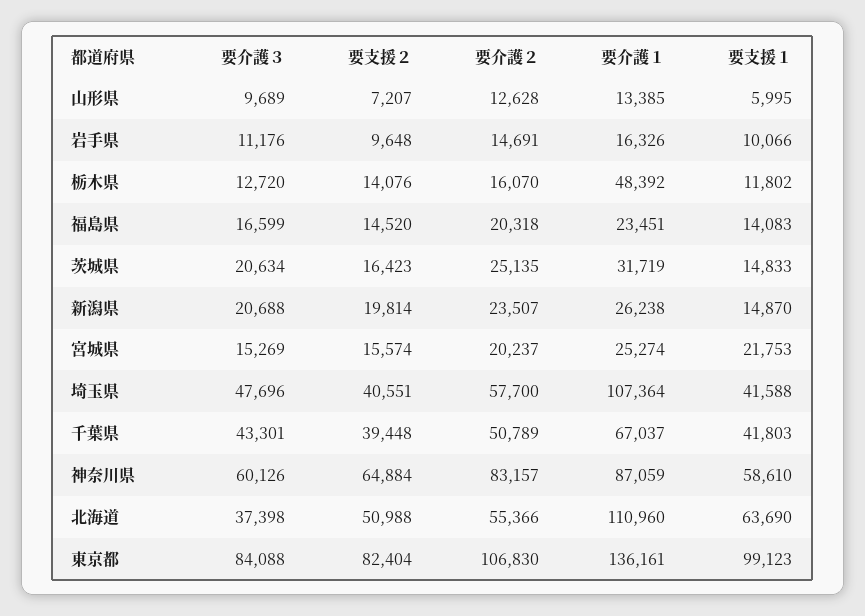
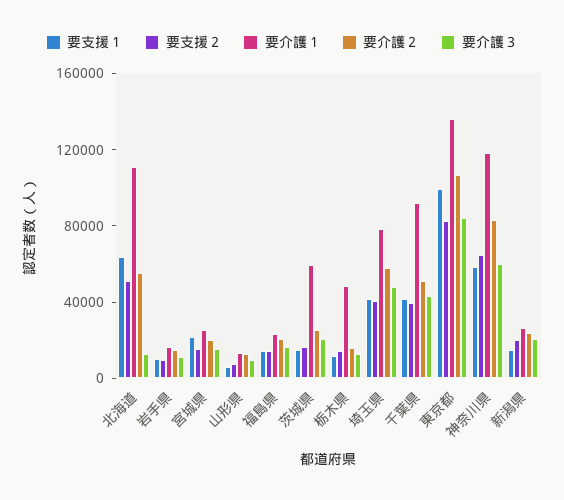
要介護１, 茨城県: 31719 -> 60000
要介護１, 埼玉県: 107364 -> 80000
要介護１, 千葉県: 67037 -> 90000
要介護１, 神奈川県: 87059 -> 120000
要介護３, 北海道: 37398 -> 10000

